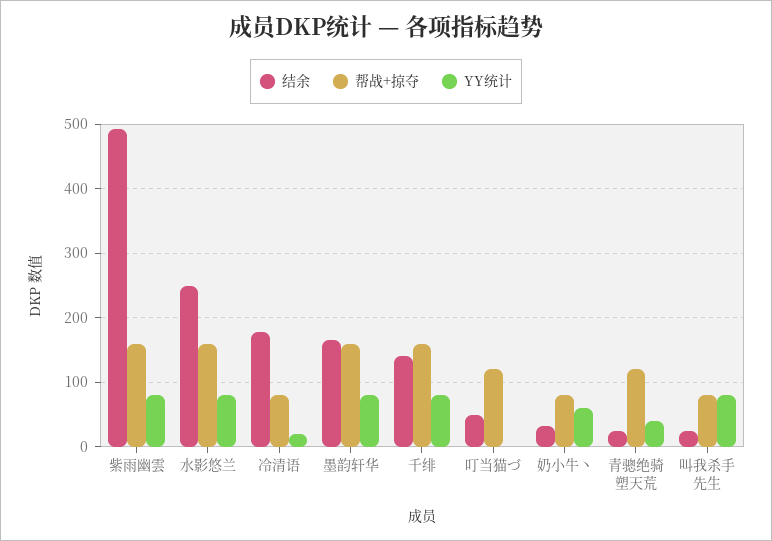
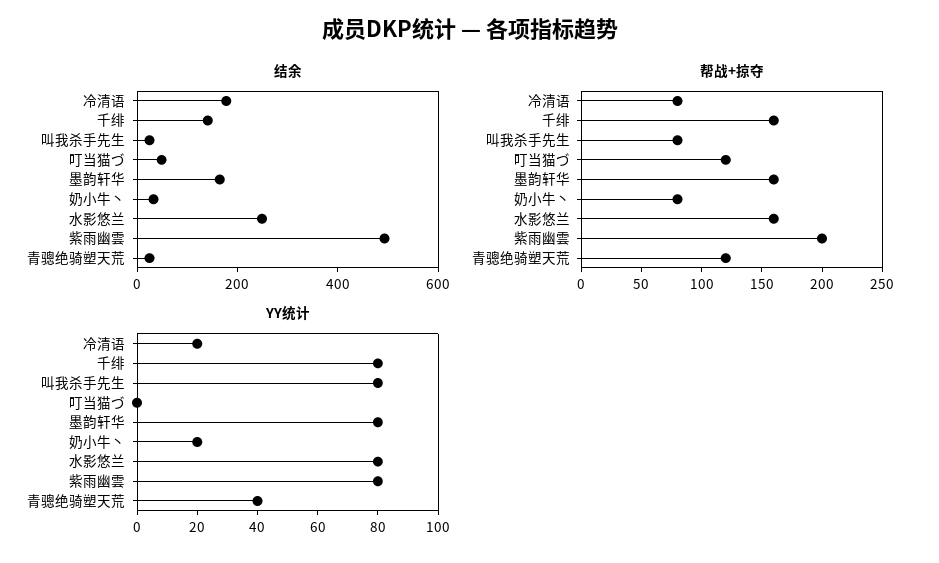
帮战+掠夺, 紫雨幽雲: 160 -> 200
YY统计, 奶小牛丶: 60 -> 20

